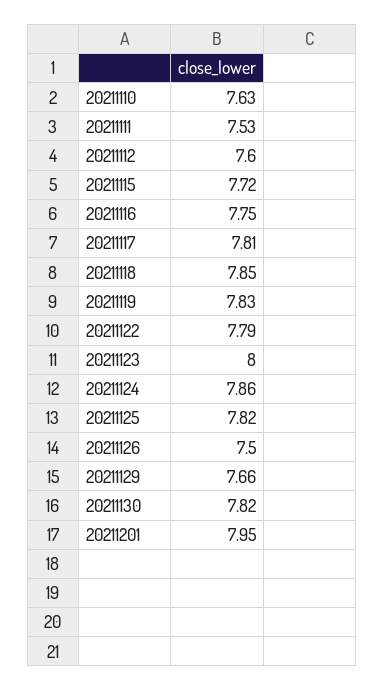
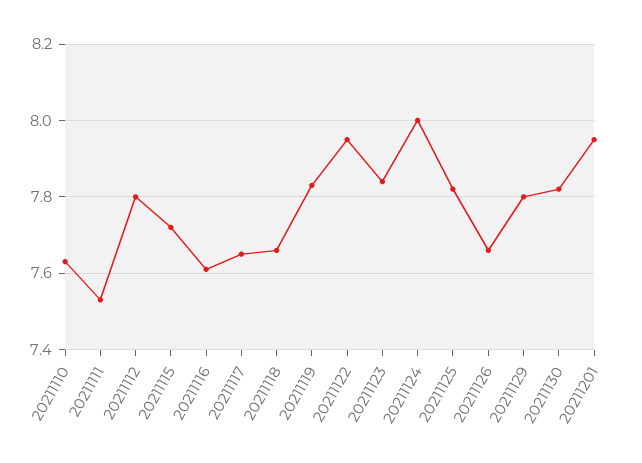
20211112: 7.6 -> 7.8
20211116: 7.75 -> 7.6
20211117: 7.81 -> 7.65
20211118: 7.85 -> 7.65
20211122: 7.79 -> 7.95
20211123: 8 -> 7.85
20211124: 7.86 -> 8
20211126: 7.5 -> 7.65
20211129: 7.66 -> 7.8

